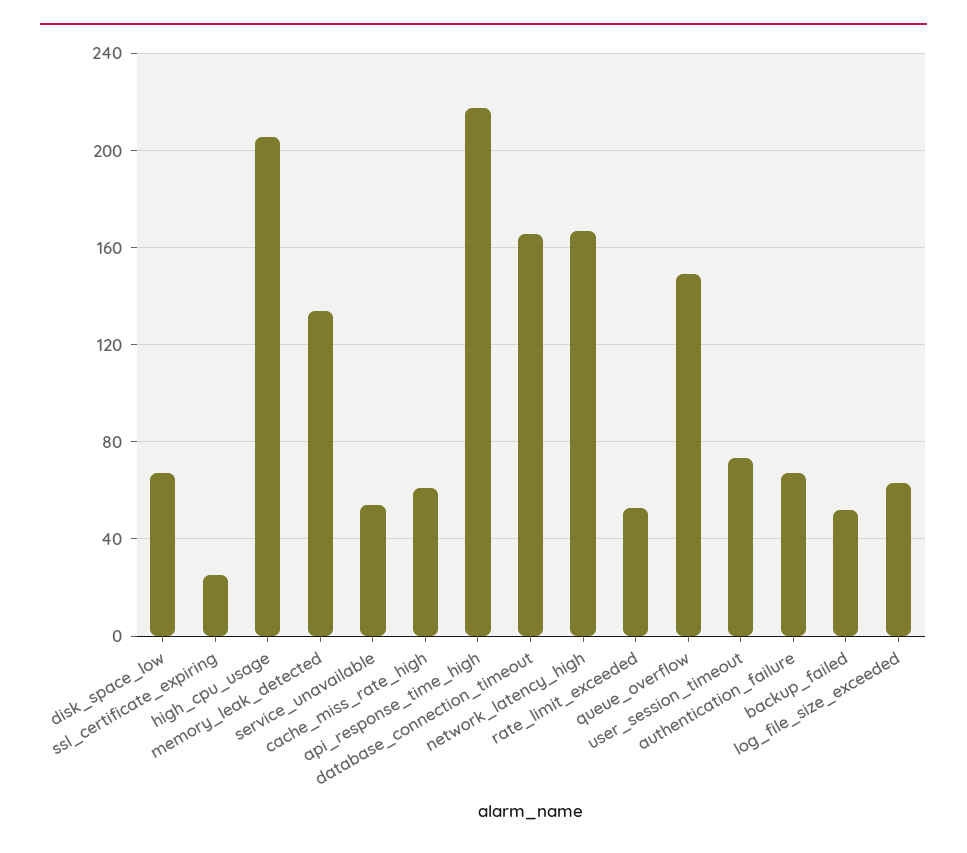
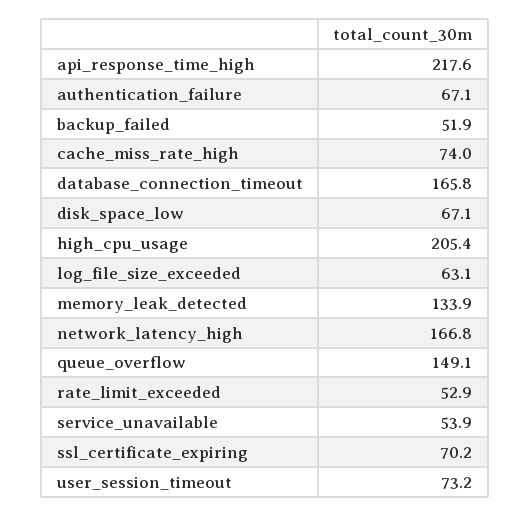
ssl_certificate_expiring: 25 -> 70.2
cache_miss_rate_high: 60 -> 74

